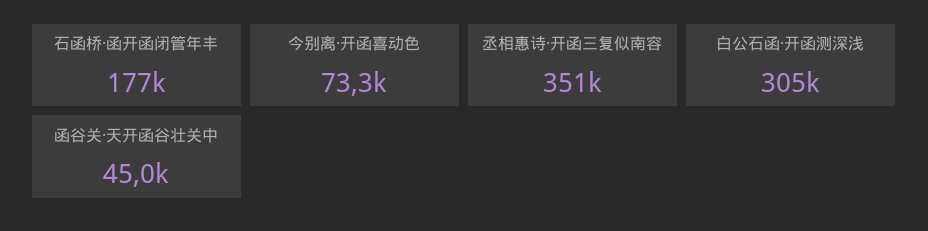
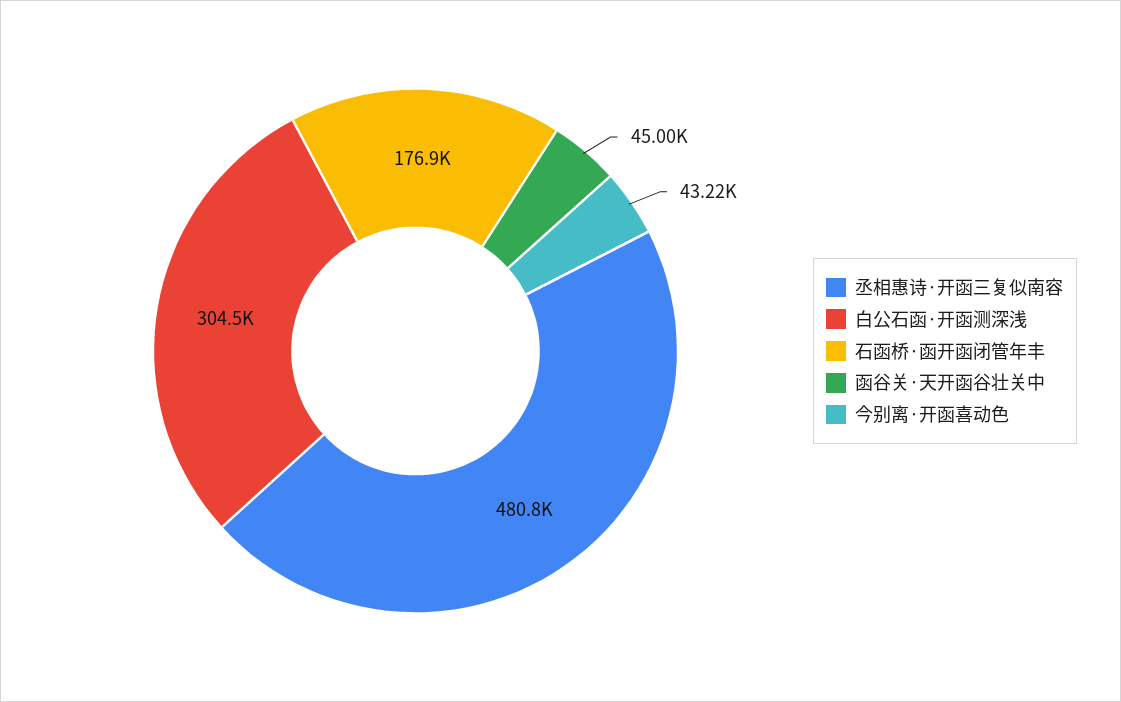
今别离·开函喜动色: 73300 -> 43220
丞相惠诗·开函三复似南容: 351000 -> 480800

